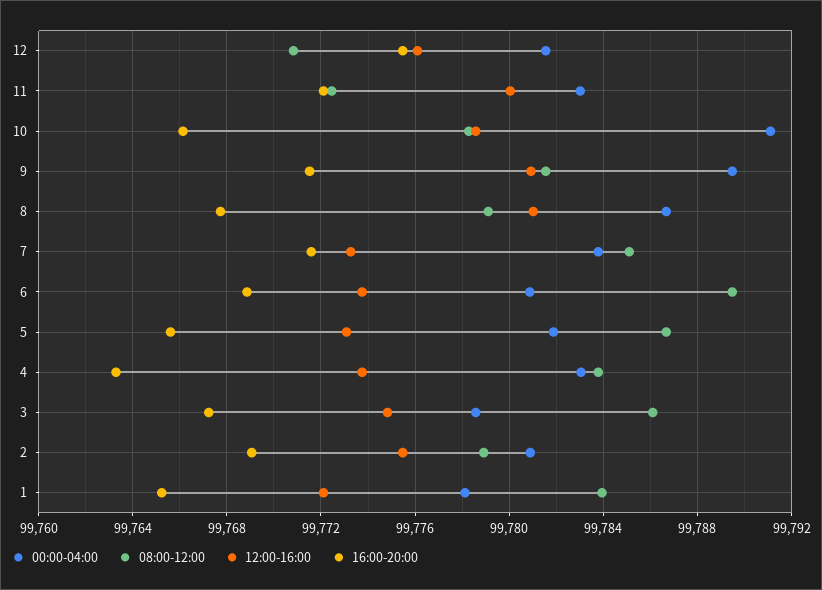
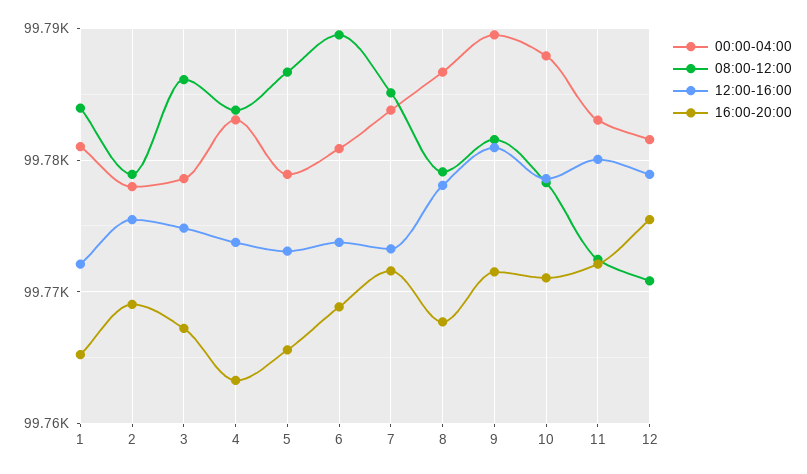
12:00-16:00, 12: 99776 -> 99779
00:00-04:00, 10: 99791 -> 99788
16:00-20:00, 10: 99766 -> 99771
12:00-16:00, 8: 99781 -> 99778
00:00-04:00, 5: 99782 -> 99779
00:00-04:00, 2: 99781 -> 99778
00:00-04:00, 1: 99778 -> 99781

